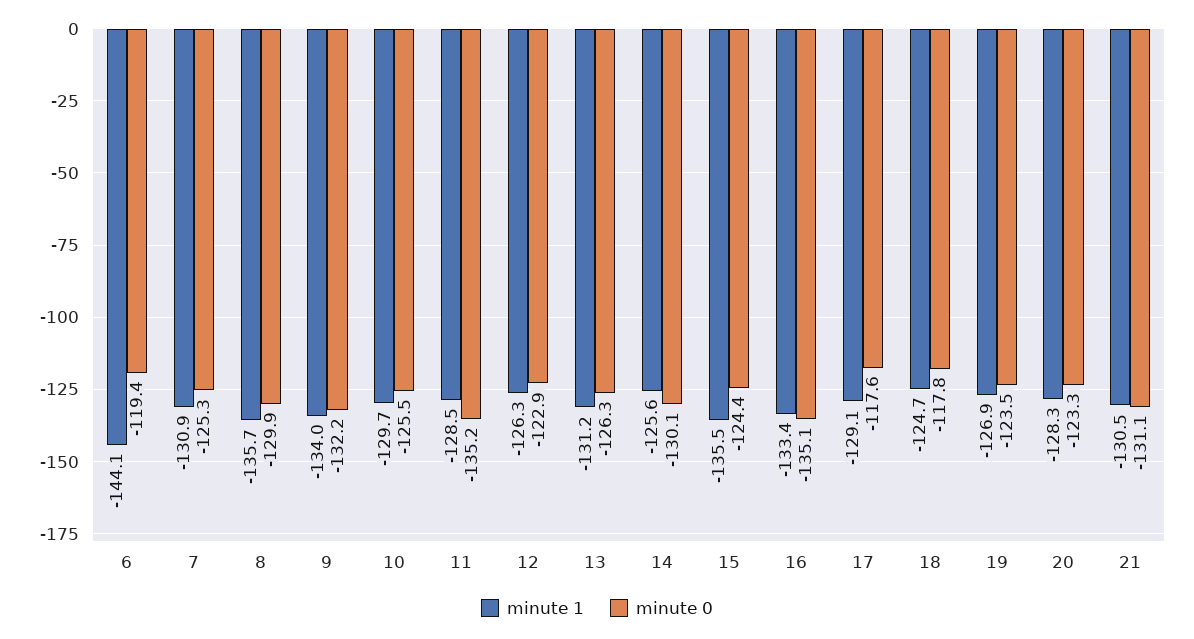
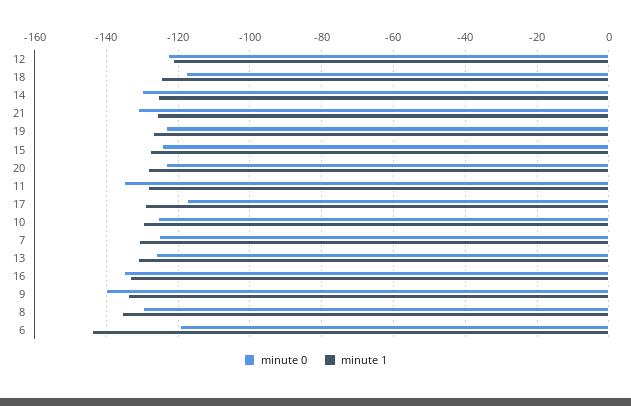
minute 0, 9: -132.2 -> -140
minute 1, 12: -126.3 -> -122
minute 1, 15: -135.5 -> -128
minute 1, 21: -130.5 -> -126

